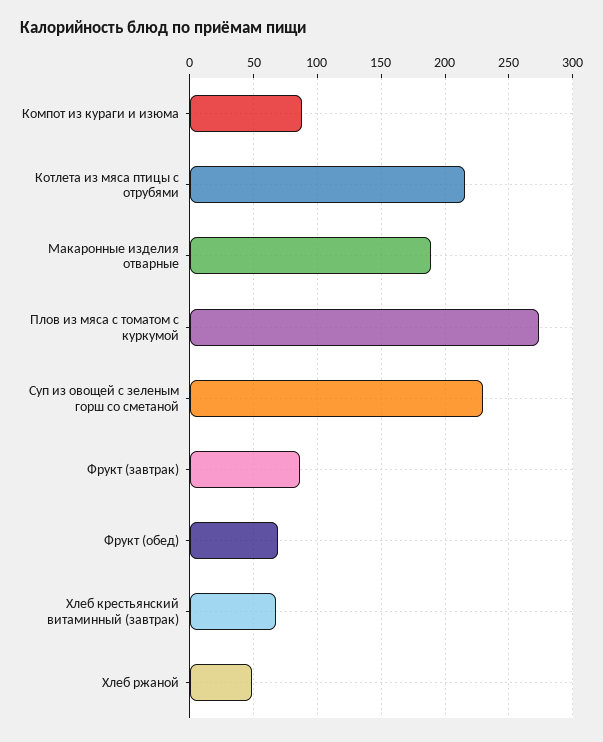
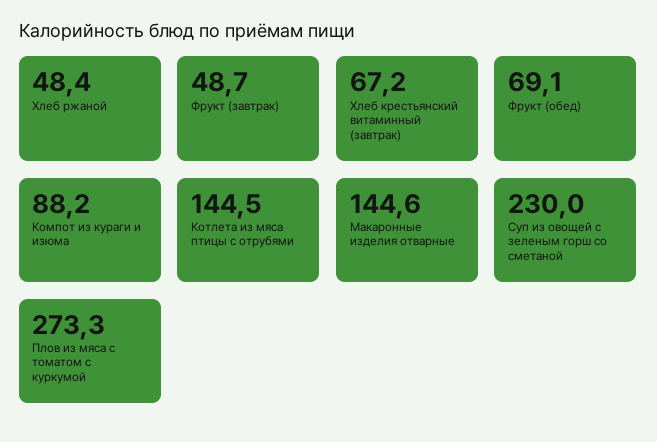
Котлета из мяса птицы с отрубями: 215 -> 144.5
Макаронные изделия отварные: 190 -> 144.6
Фрукт (завтрак): 85 -> 48.7

